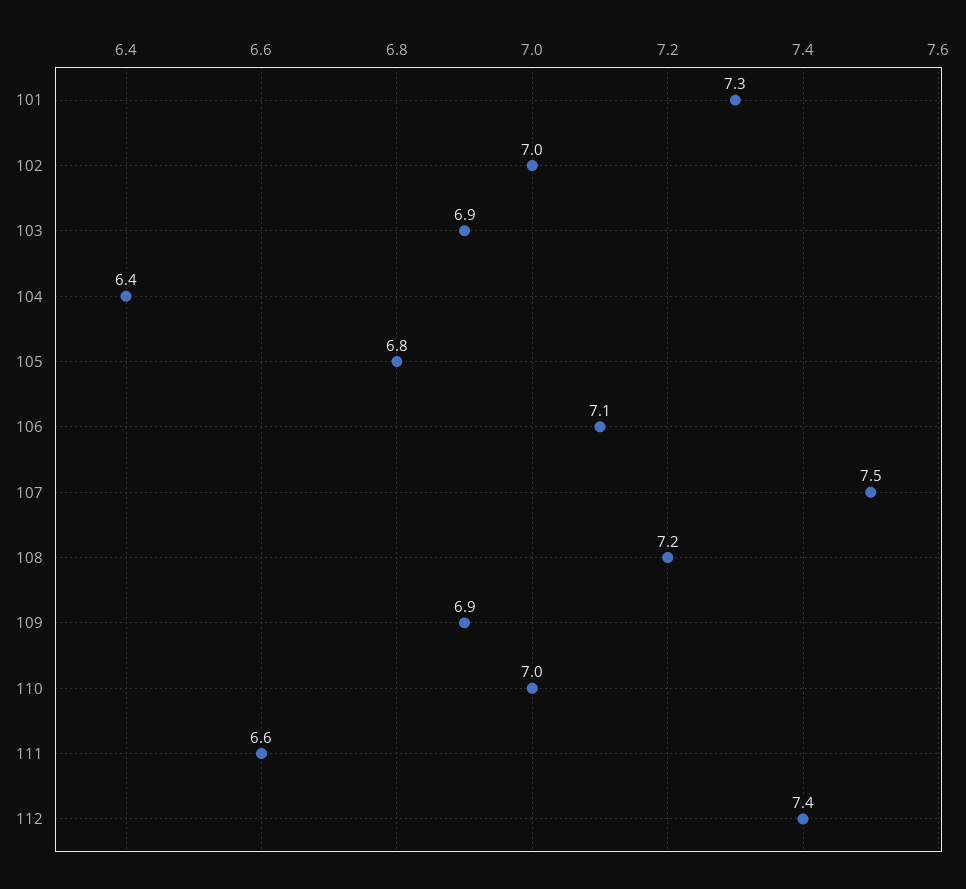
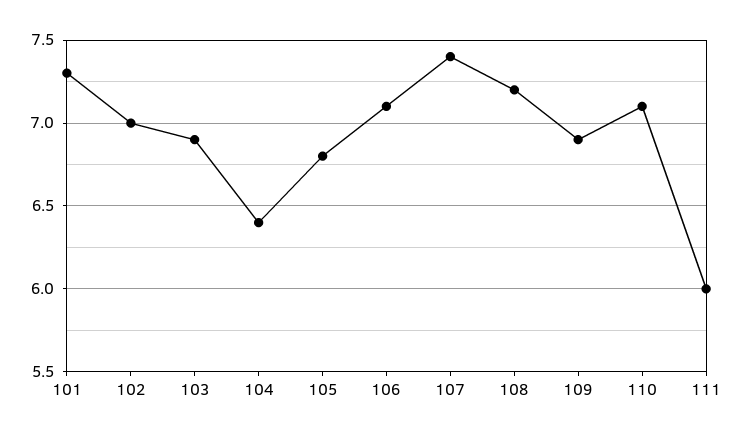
107: 7.5 -> 7.4
110: 7 -> 7.1
111: 6.6 -> 6
112: 7.4 -> none

